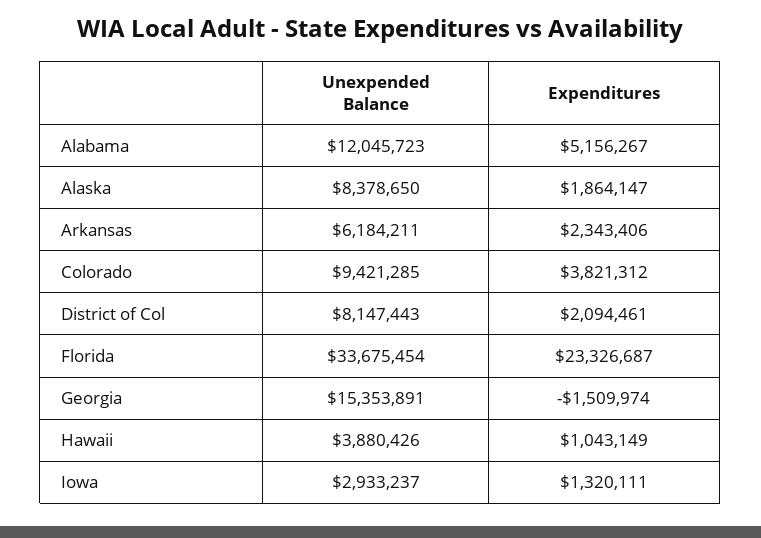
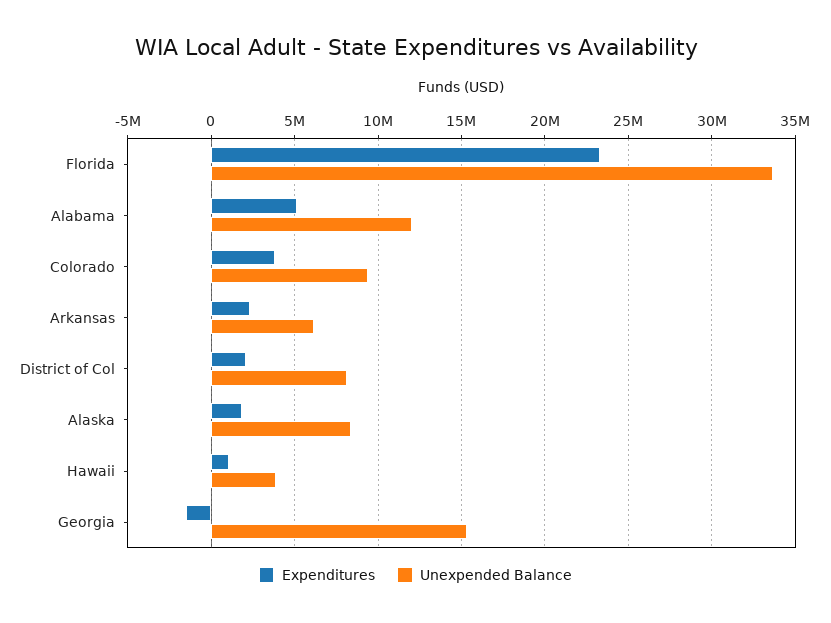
Unexpended Balance, Iowa: 2933237 -> none
Expenditures, Iowa: 1320111 -> none

